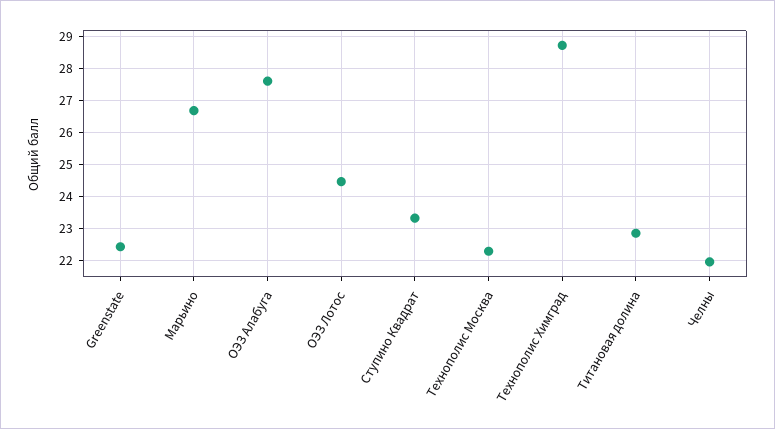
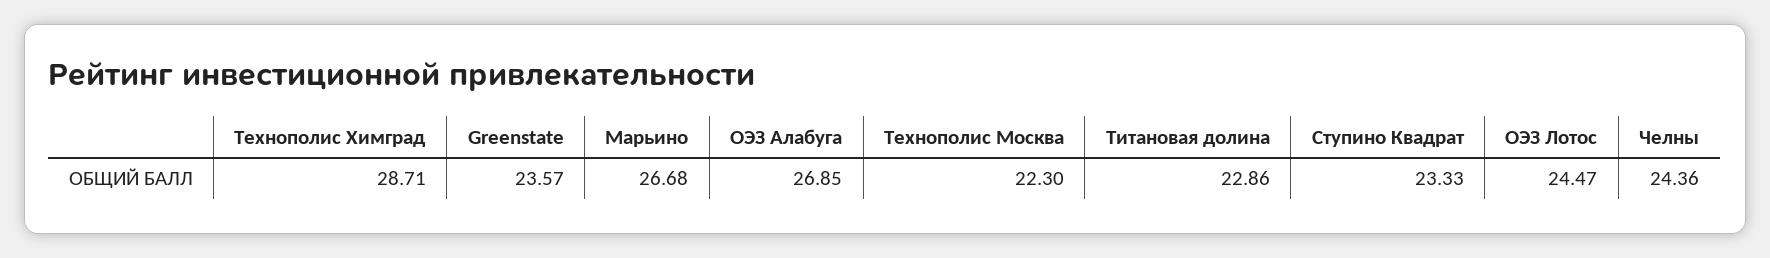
Greenstate: 22.4 -> 23.57
ОЭЗ Алабуга: 27.6 -> 26.85
Челны: 22 -> 24.36

